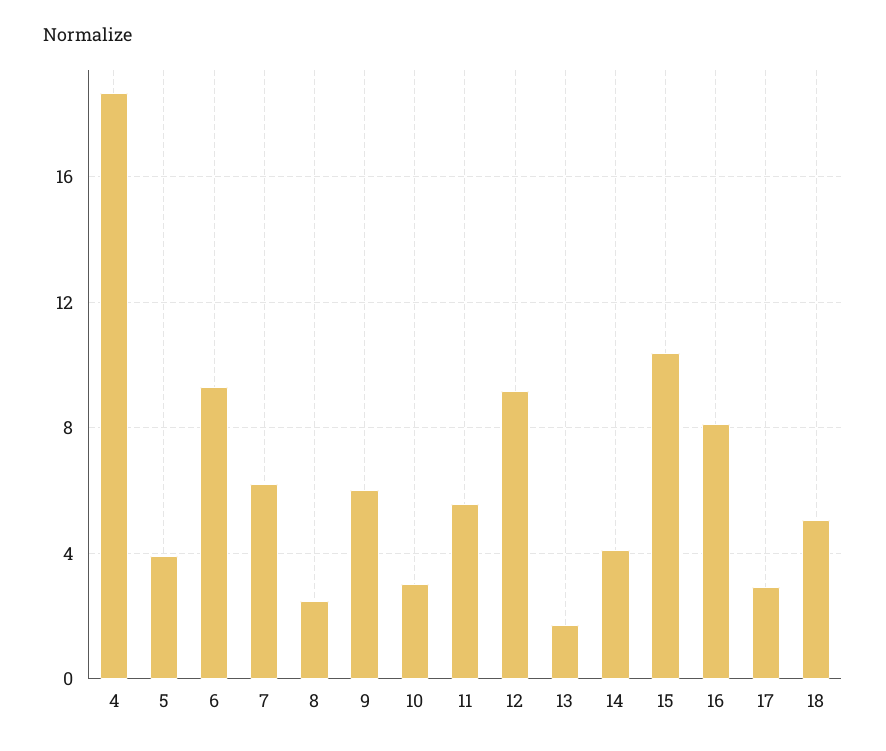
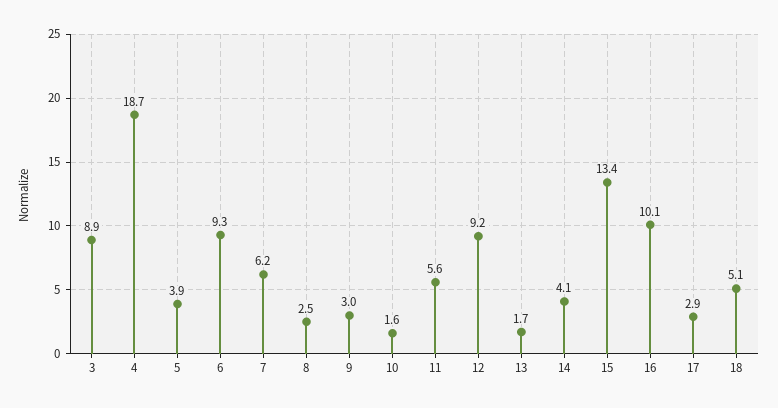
9: 6 -> 3
10: 3 -> 1.6
15: 10.5 -> 13.4
16: 8 -> 10.1
3: none -> 8.9

